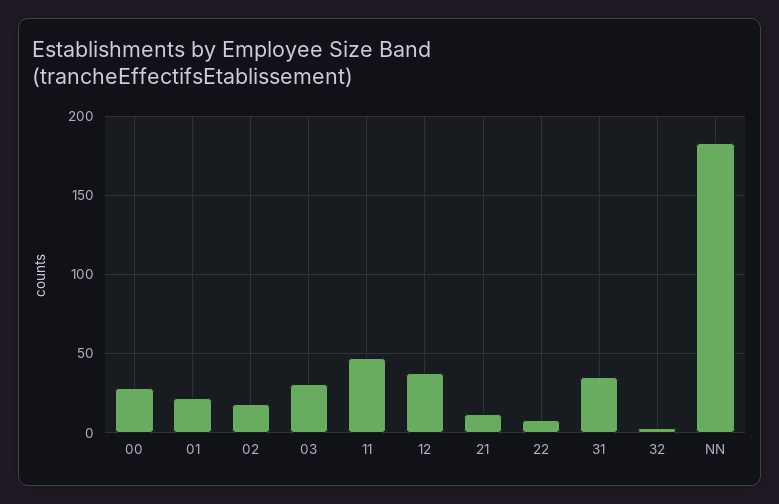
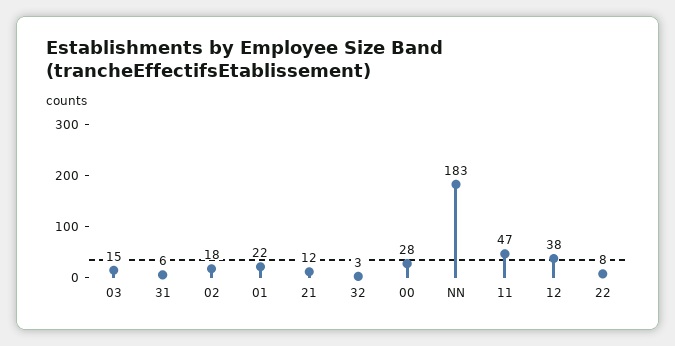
03: 30 -> 15
31: 35 -> 6

